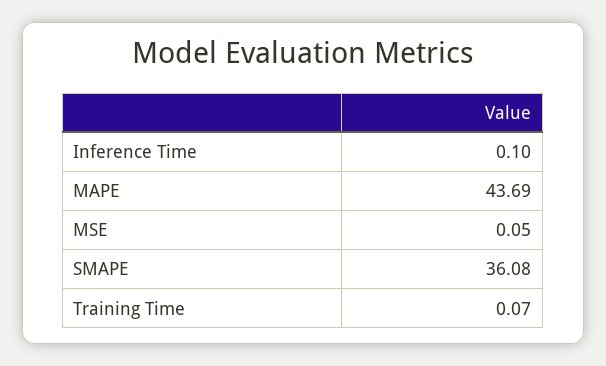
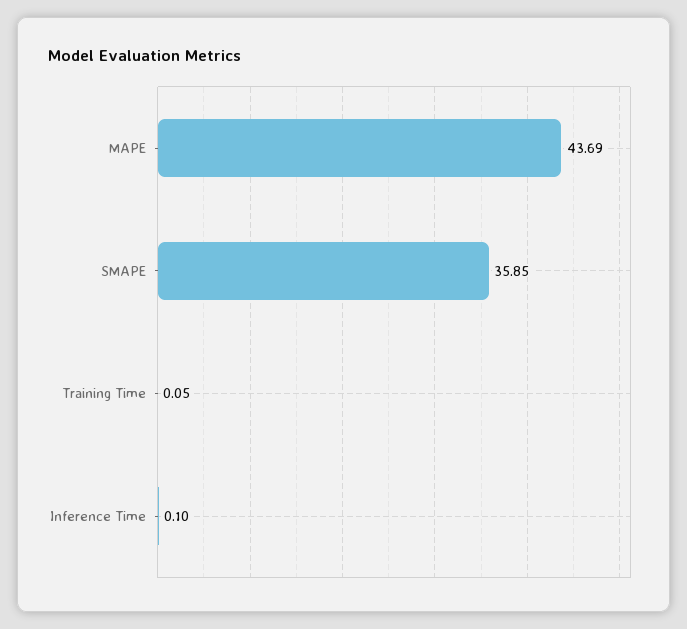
MSE: 0.05 -> none
SMAPE: 36.08 -> 35.85
Training Time: 0.07 -> 0.05

